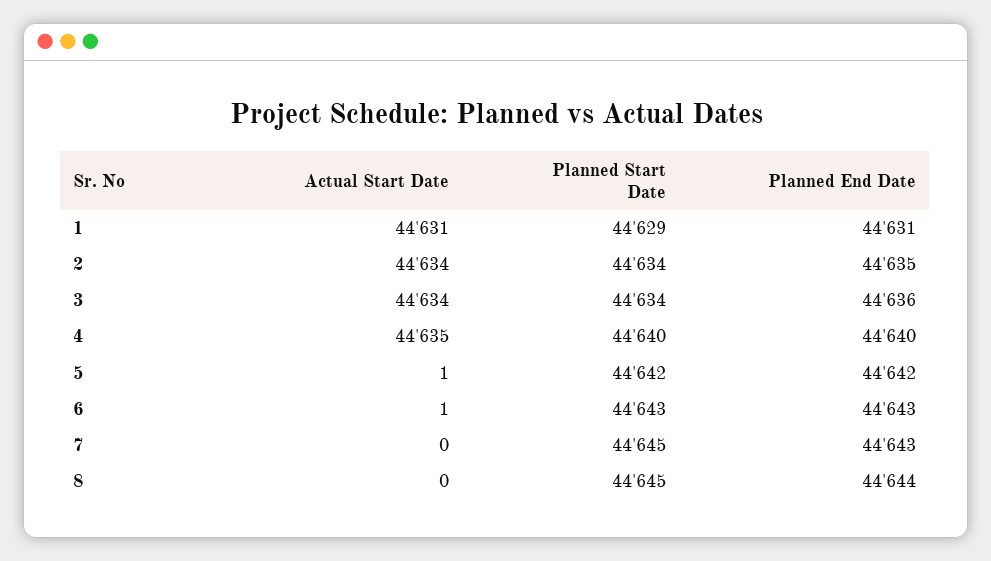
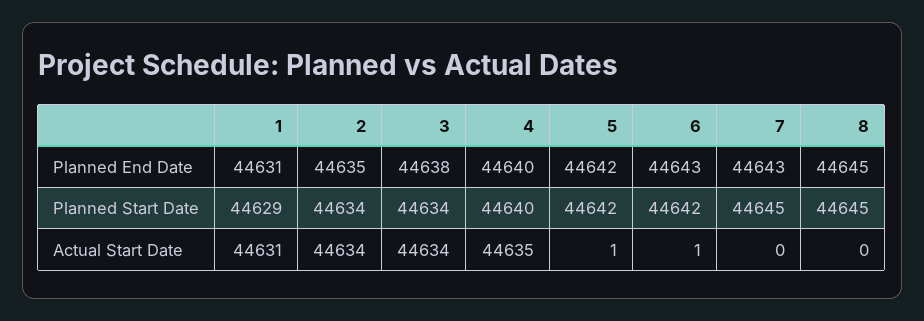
Planned End Date, 3: 44636 -> 44638
Planned Start Date, 6: 44643 -> 44642
Planned End Date, 8: 44644 -> 44645

